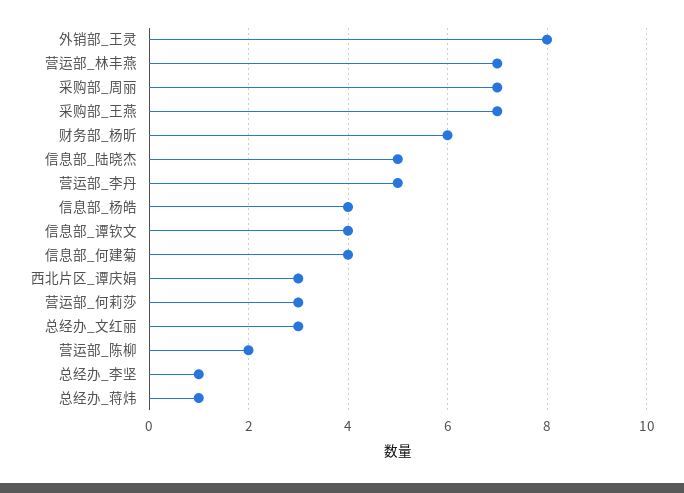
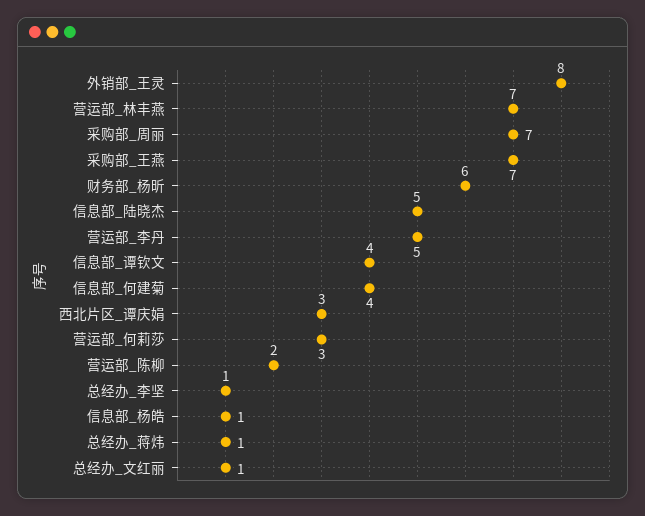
信息部_杨皓: 4 -> 1
总经办_文红丽: 3 -> 1

